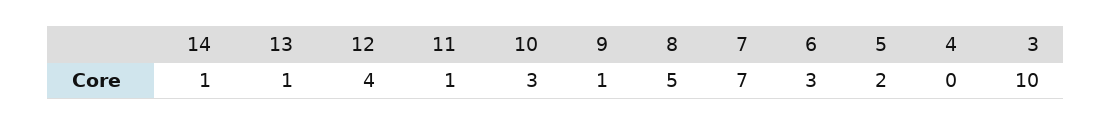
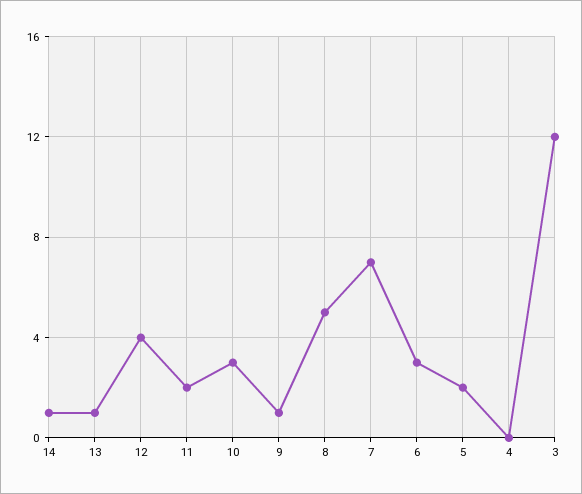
11: 1 -> 2
3: 10 -> 12

